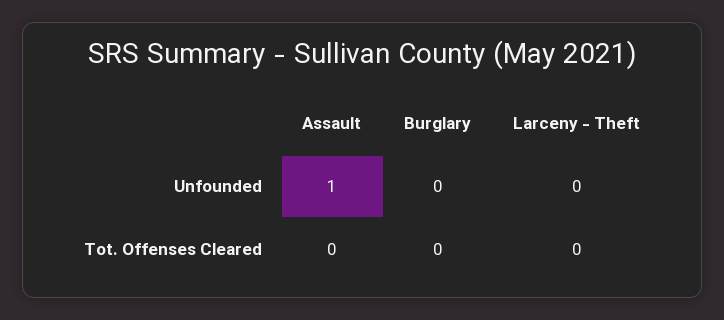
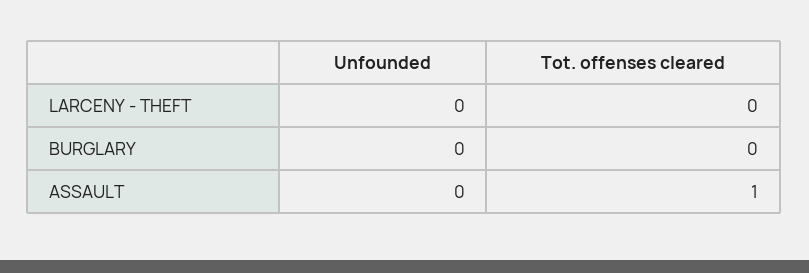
Assault, Unfounded: 1 -> 0
Assault, Tot. Offenses Cleared: 0 -> 1

